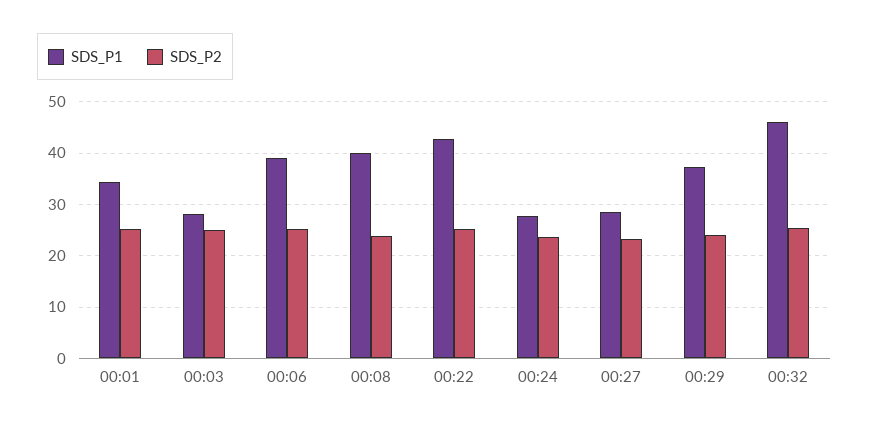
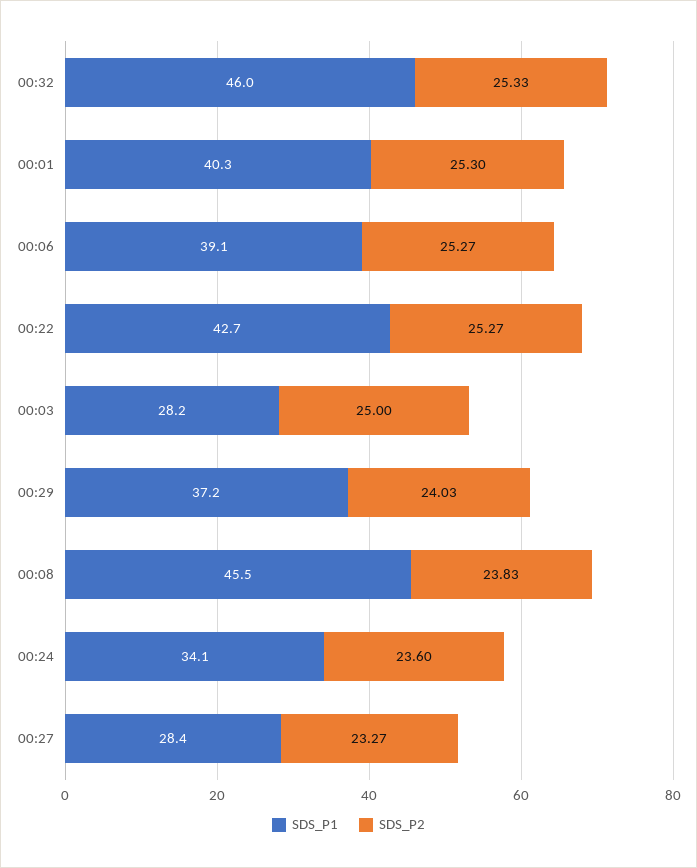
SDS_P1, 00:01: 34 -> 40.3
SDS_P1, 00:08: 40 -> 45.5
SDS_P1, 00:24: 28 -> 34.1

